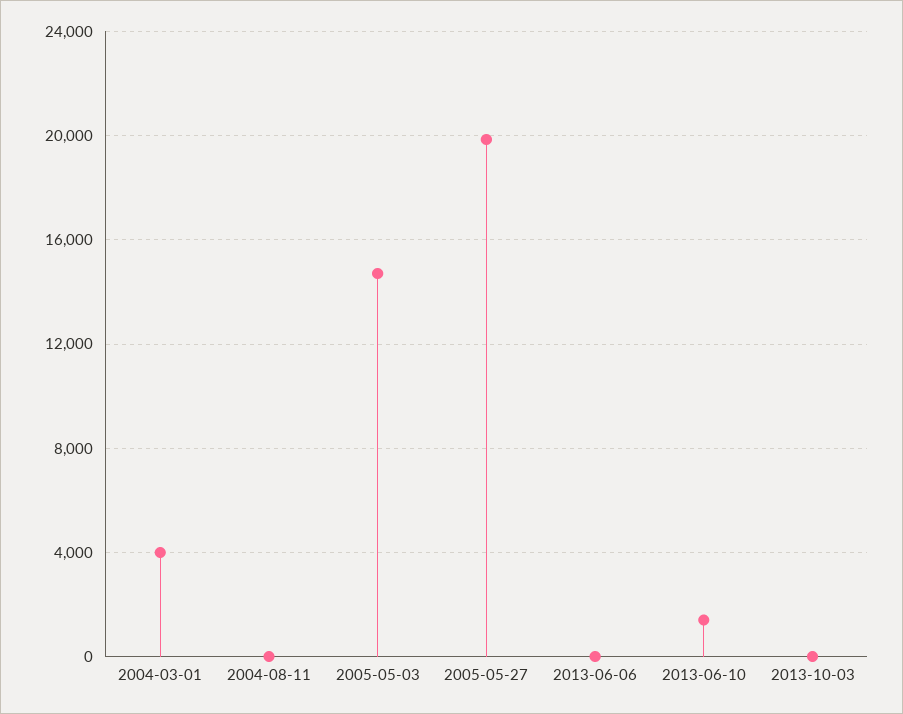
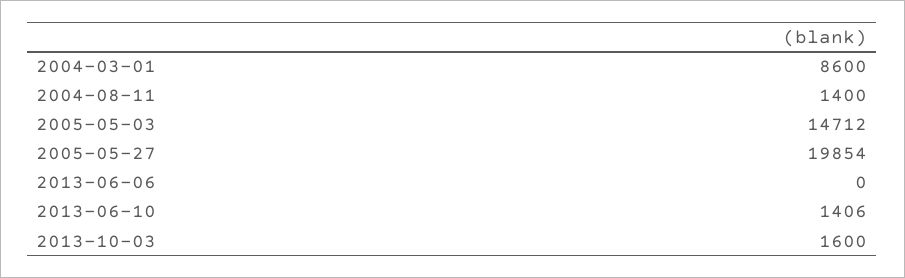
2004-03-01: 4000 -> 8600
2004-08-11: 0 -> 1400
2013-10-03: 0 -> 1600

